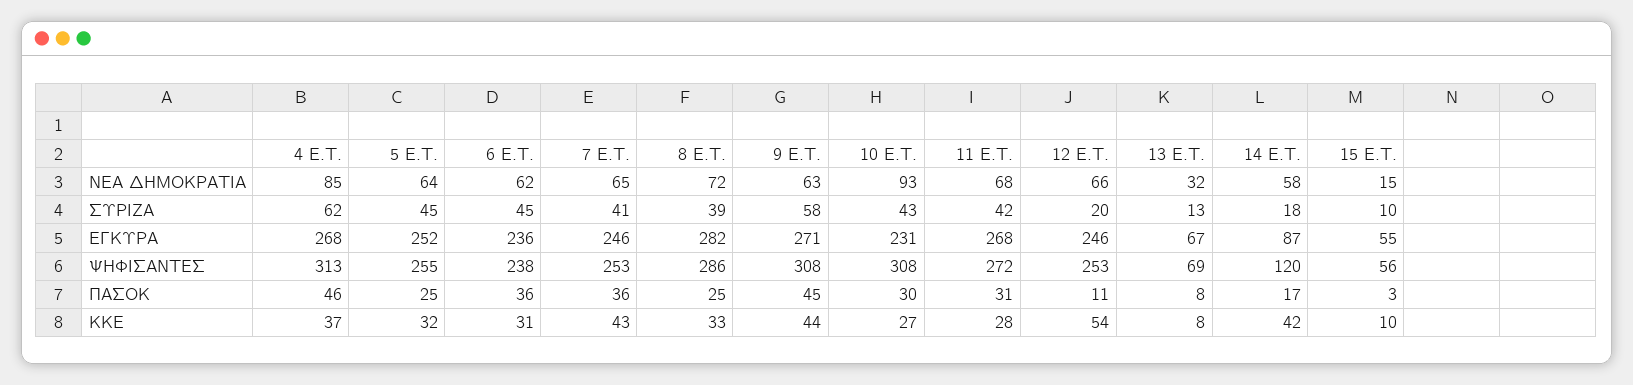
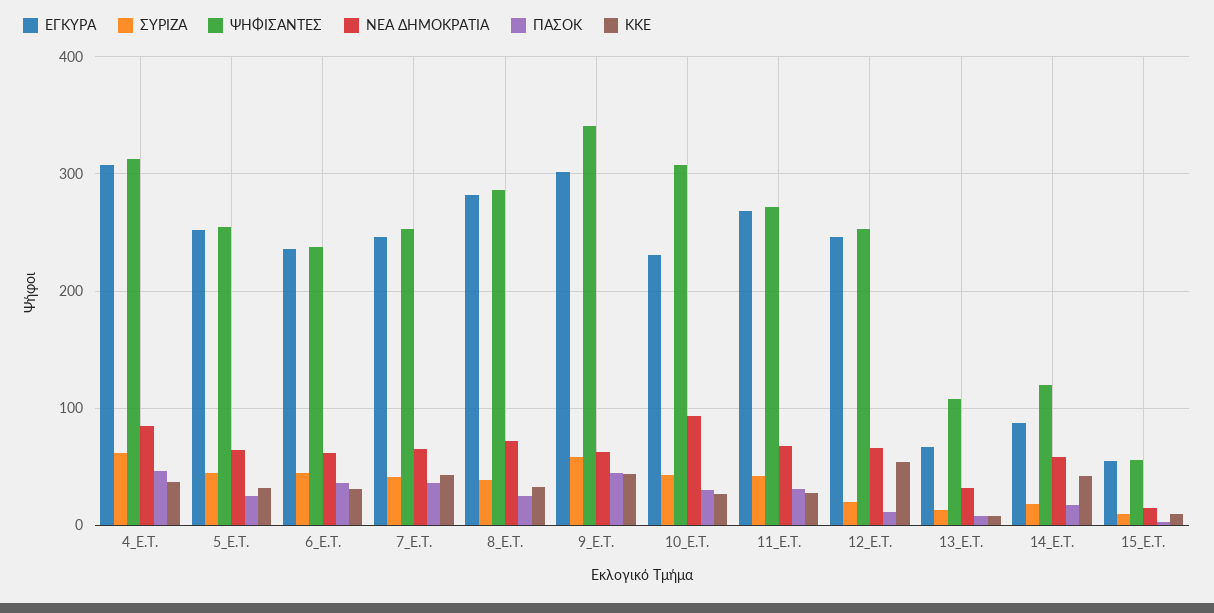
ΕΓΚΥΡΑ, 4 E.T.: 268 -> 310
ΕΓΚΥΡΑ, 9 E.T.: 271 -> 300
ΨΗΦΙΣΑΝΤΕΣ, 9 E.T.: 308 -> 340
ΨΗΦΙΣΑΝΤΕΣ, 13 E.T.: 69 -> 110

